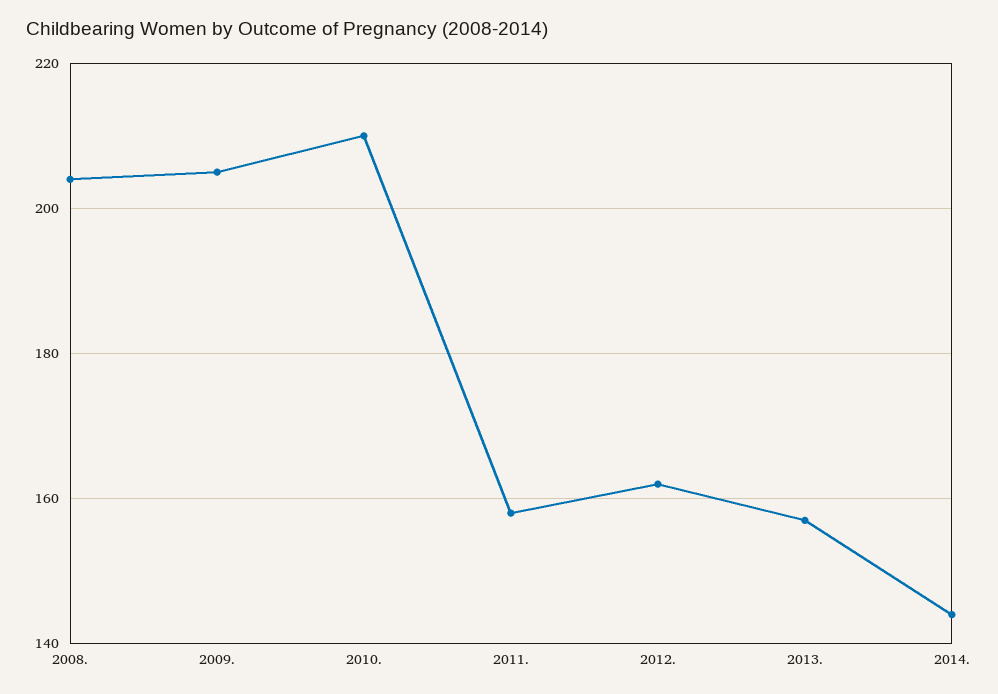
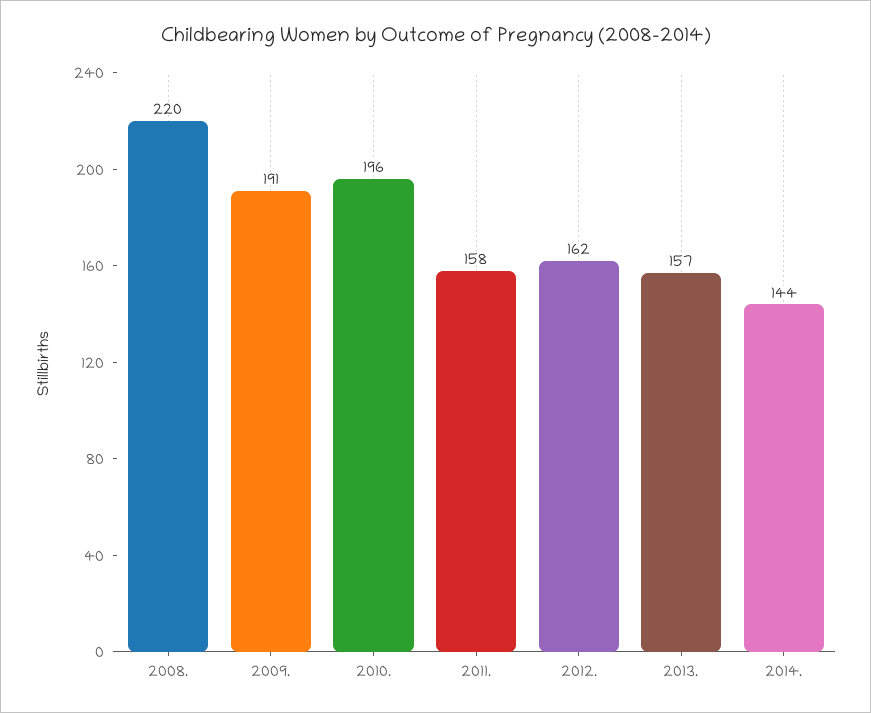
2008.: 205 -> 220
2009.: 205 -> 191
2010.: 210 -> 196

